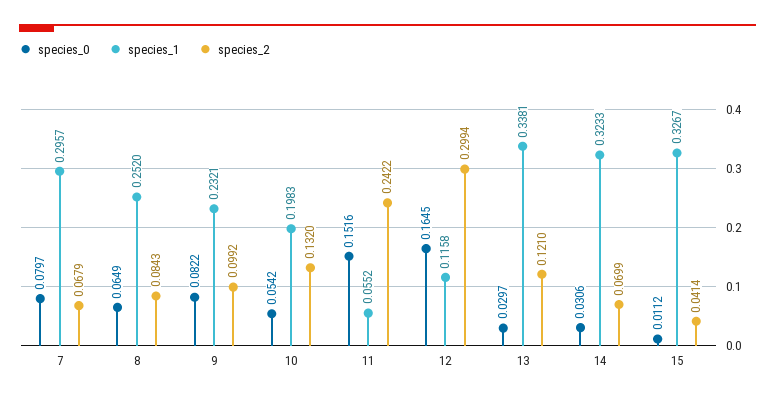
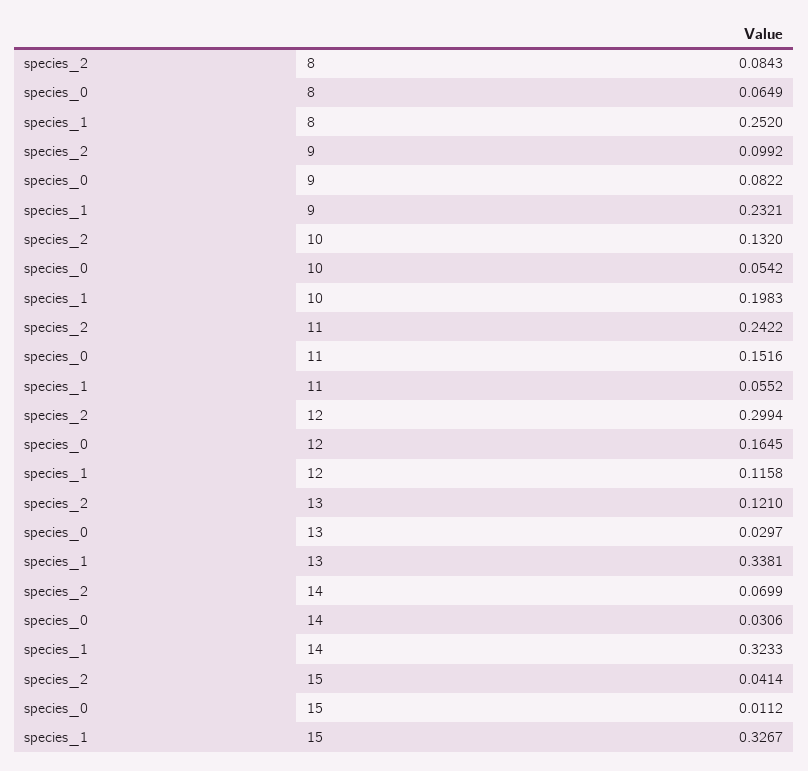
species_0, 7: 0.0797 -> none
species_1, 7: 0.2957 -> none
species_2, 7: 0.0679 -> none

